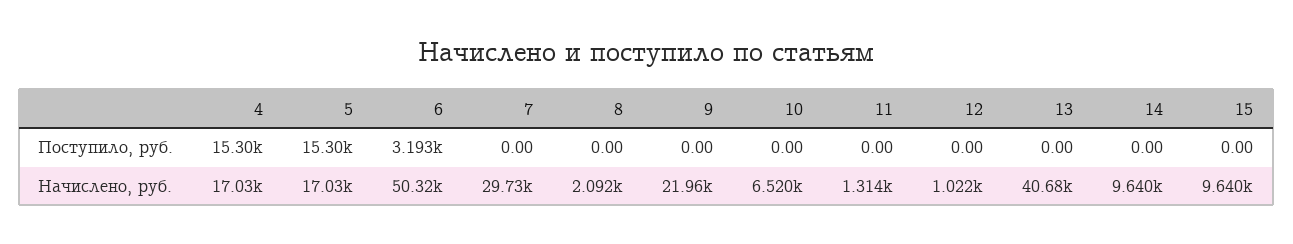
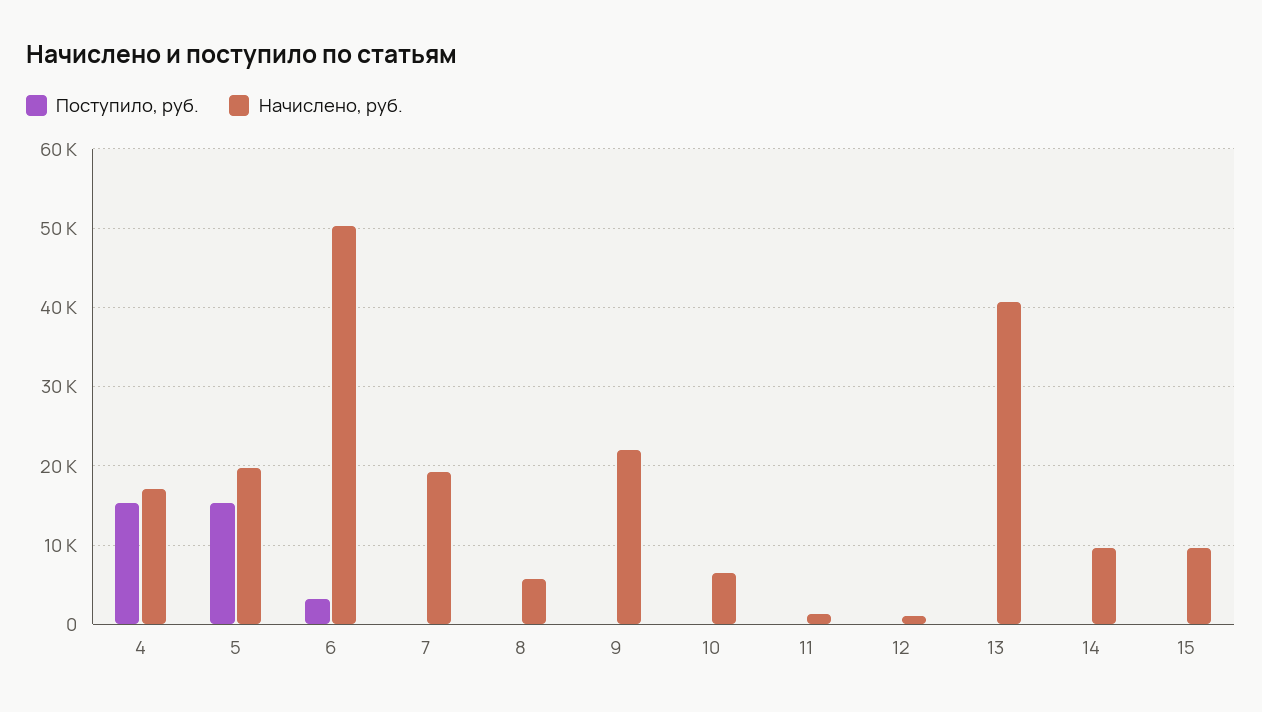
Начислено, руб., 5: 17030 -> 20000
Начислено, руб., 7: 29730 -> 19000
Начислено, руб., 8: 2092 -> 6000

